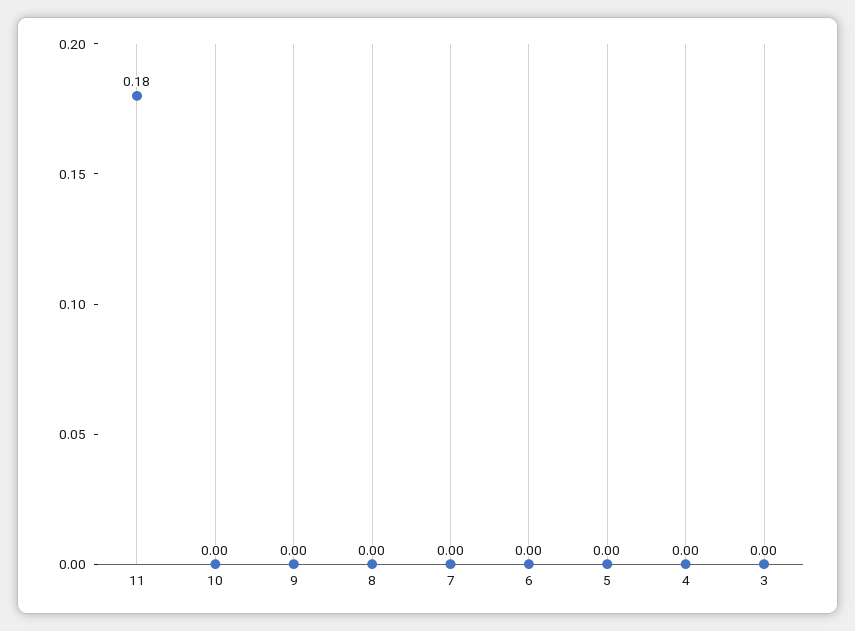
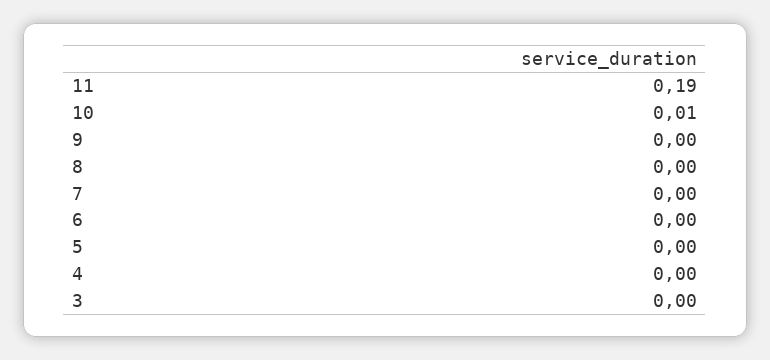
11: 0.18 -> 0.19
10: 0 -> 0.01

